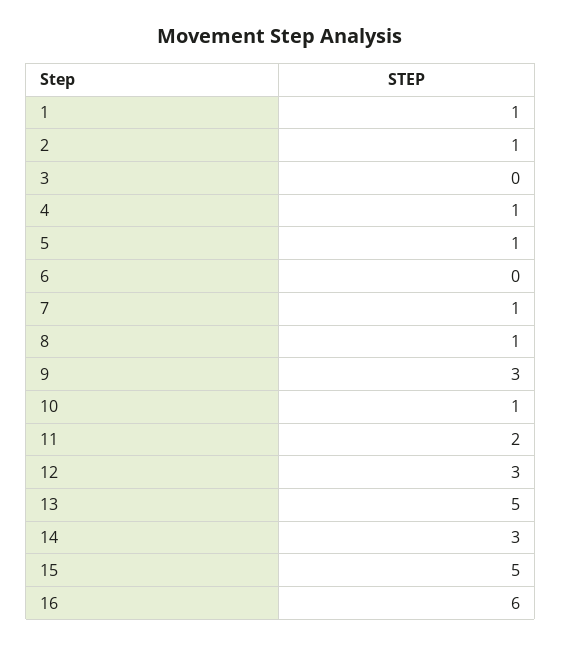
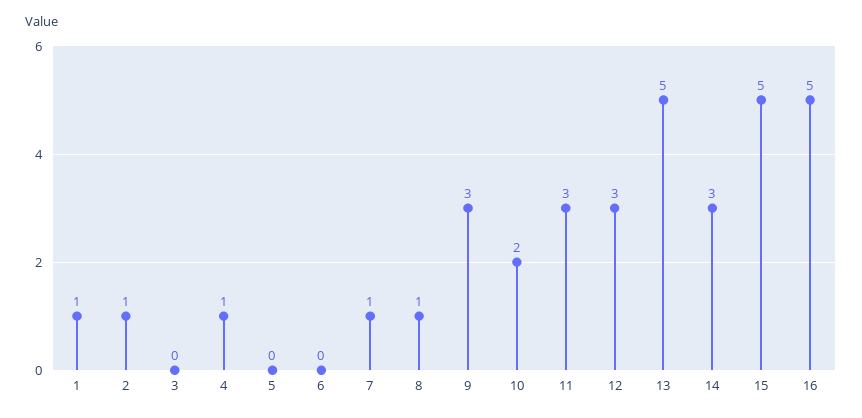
5: 1 -> 0
10: 1 -> 2
11: 2 -> 3
16: 6 -> 5

